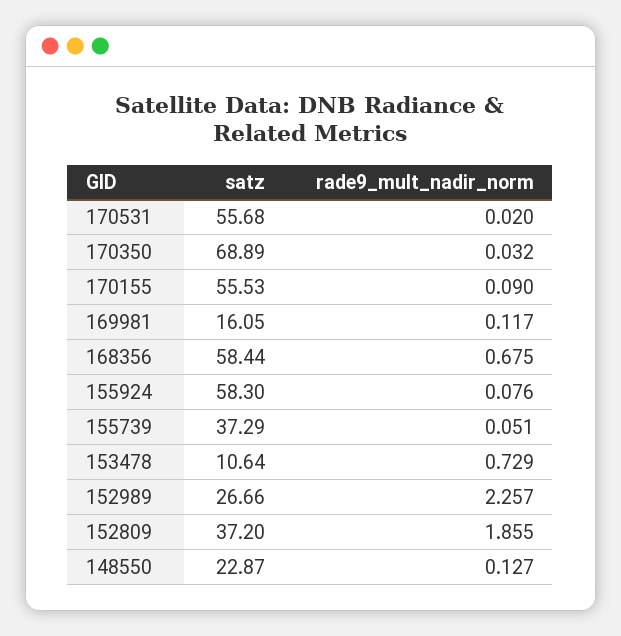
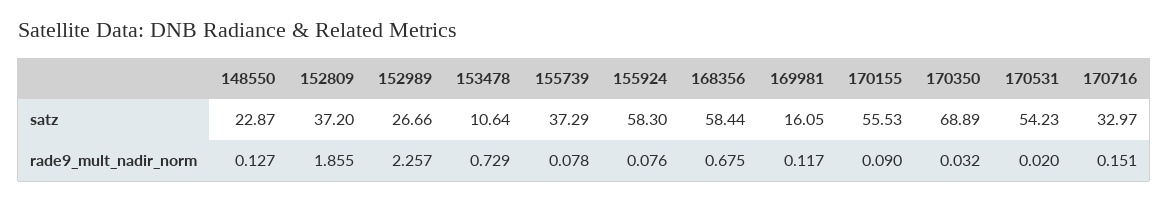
satz, 170531: 55.68 -> 54.23
rade9_mult_nadir_norm, 155739: 0.051 -> 0.078
satz, 170716: none -> 32.97
rade9_mult_nadir_norm, 170716: none -> 0.151

